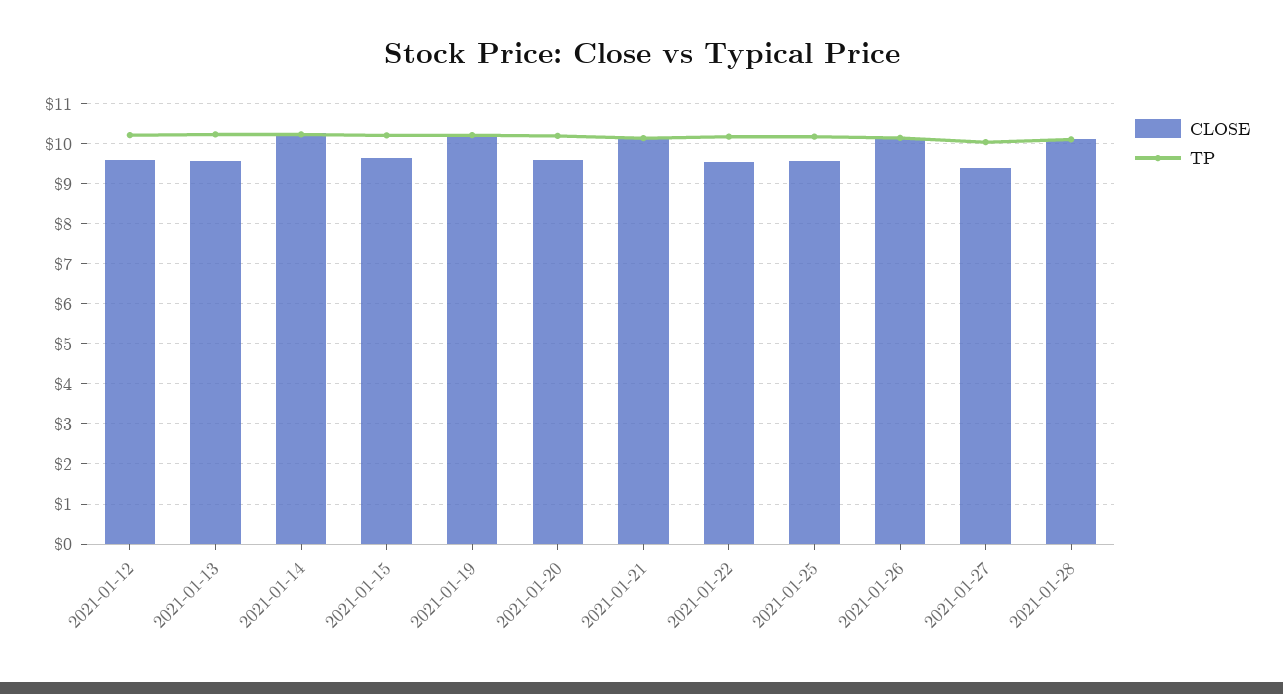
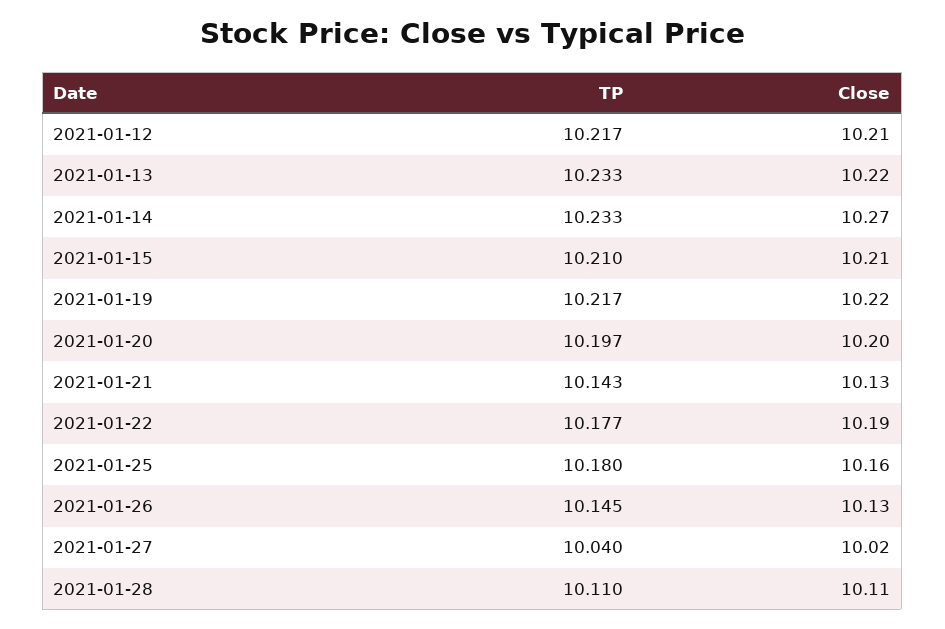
CLOSE, 2021-01-12: 9.6 -> 10.21
CLOSE, 2021-01-13: 9.6 -> 10.22
CLOSE, 2021-01-15: 9.6 -> 10.21
CLOSE, 2021-01-20: 9.6 -> 10.2
CLOSE, 2021-01-22: 9.6 -> 10.19
CLOSE, 2021-01-25: 9.6 -> 10.16
CLOSE, 2021-01-27: 9.4 -> 10.02

